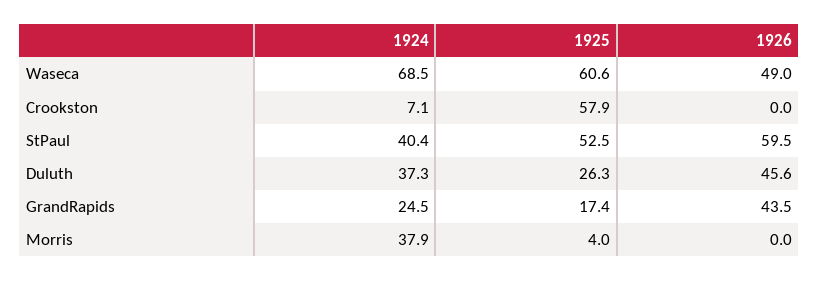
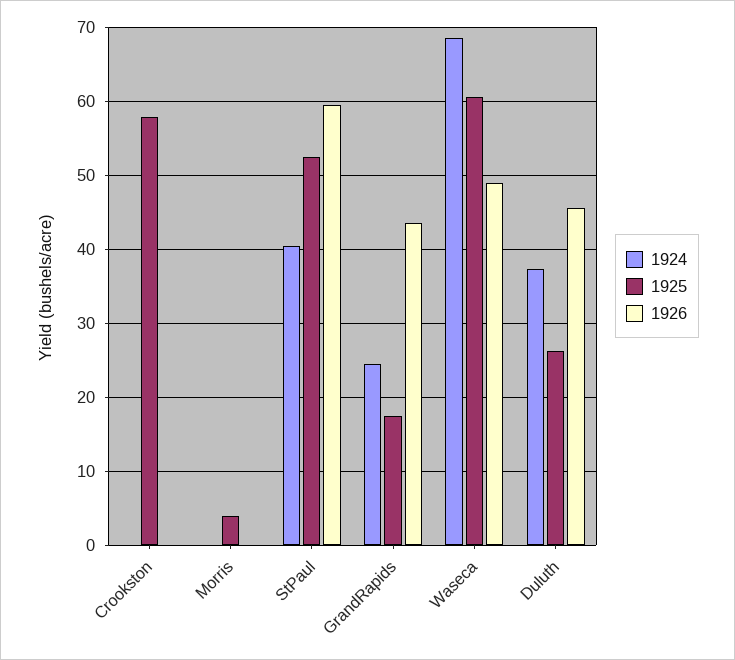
1924, Crookston: 7.1 -> 0
1924, Morris: 37.9 -> 0

